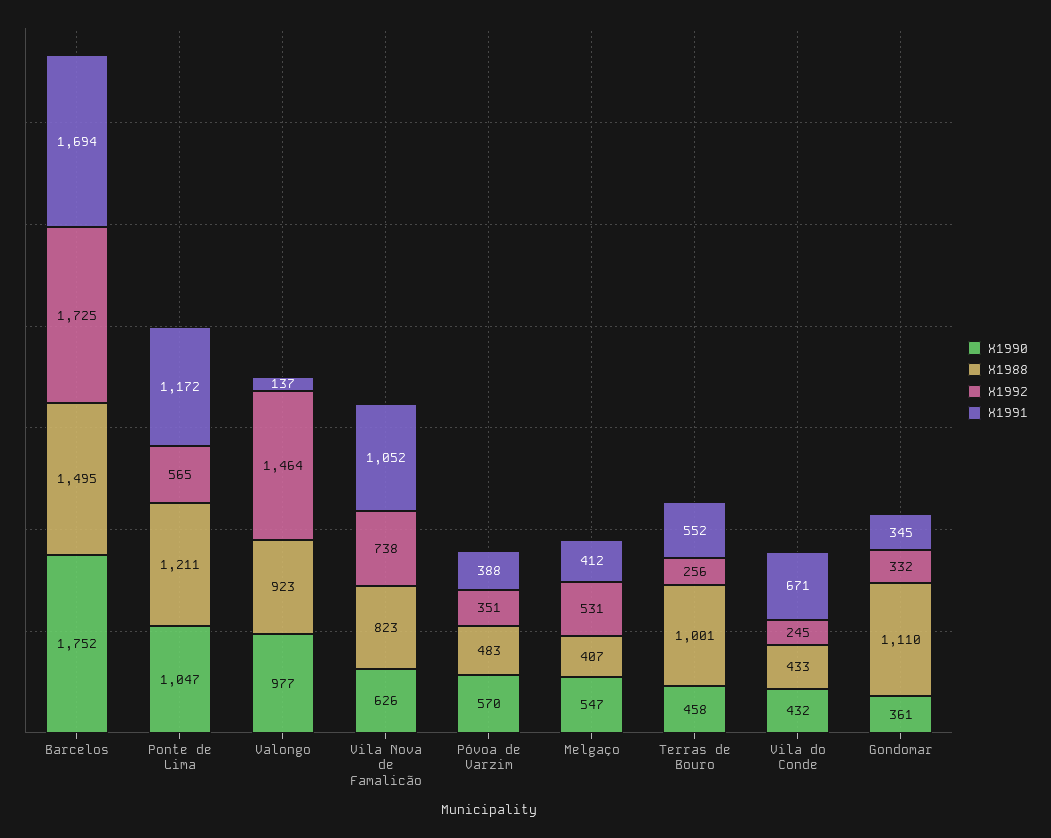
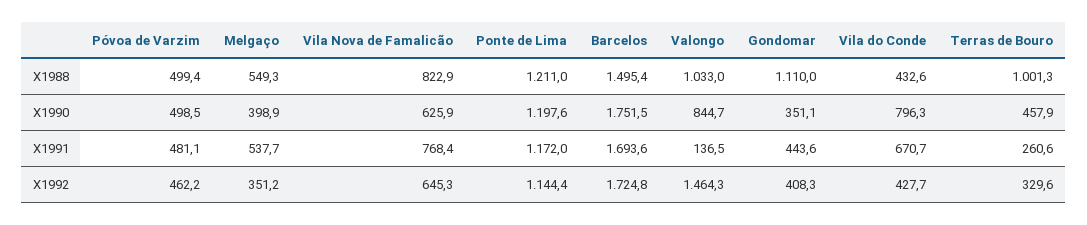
X1990, Ponte de Lima: 1047 -> 1197.6
X1992, Ponte de Lima: 565 -> 1144.4
X1990, Valongo: 977 -> 844.7
X1988, Valongo: 923 -> 1033
X1992, Vila Nova de Famalicão: 738 -> 645.3
X1991, Vila Nova de Famalicão: 1052 -> 768.4
X1990, Póvoa de Varzim: 570 -> 498.5
X1988, Póvoa de Varzim: 483 -> 499.4
X1992, Póvoa de Varzim: 351 -> 462.2
X1991, Póvoa de Varzim: 388 -> 481.1
X1990, Melgaço: 547 -> 398.9
X1988, Melgaço: 407 -> 549.3
X1992, Melgaço: 531 -> 351.2
X1991, Melgaço: 412 -> 537.7
X1992, Terras de Bouro: 256 -> 329.6
X1991, Terras de Bouro: 552 -> 260.6
X1990, Vila do Conde: 432 -> 796.3
X1992, Vila do Conde: 245 -> 427.7
X1990, Gondomar: 361 -> 351.1
X1992, Gondomar: 332 -> 408.3
X1991, Gondomar: 345 -> 443.6

